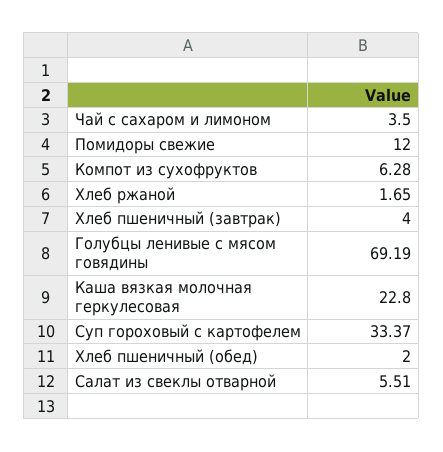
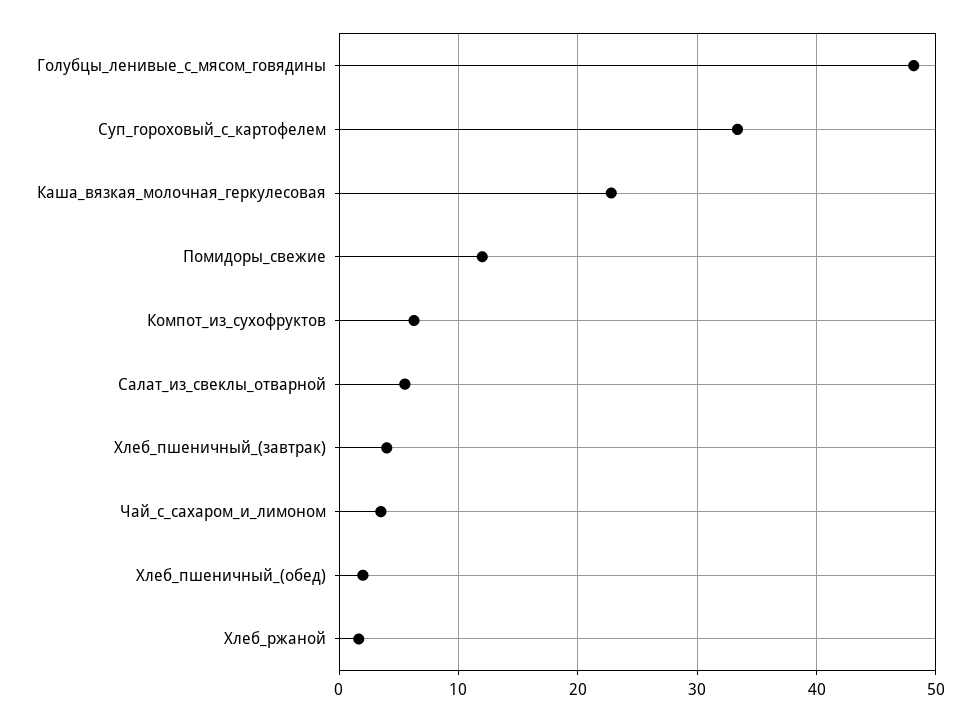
Голубцы ленивые с мясом говядины: 69.19 -> 48

